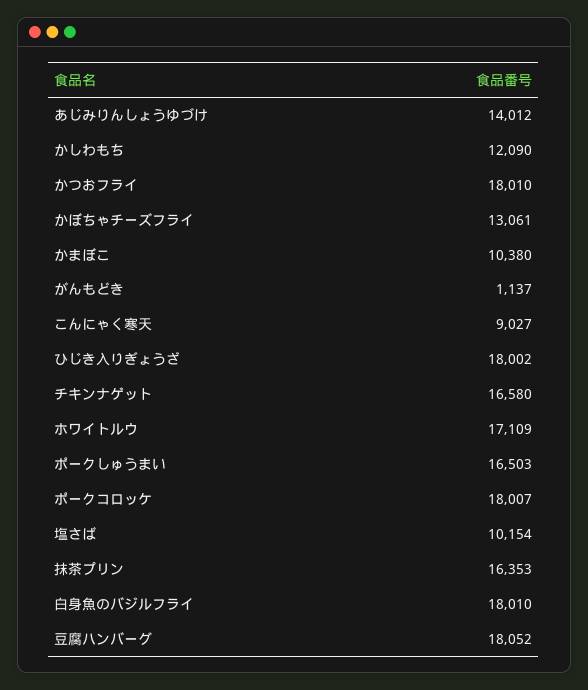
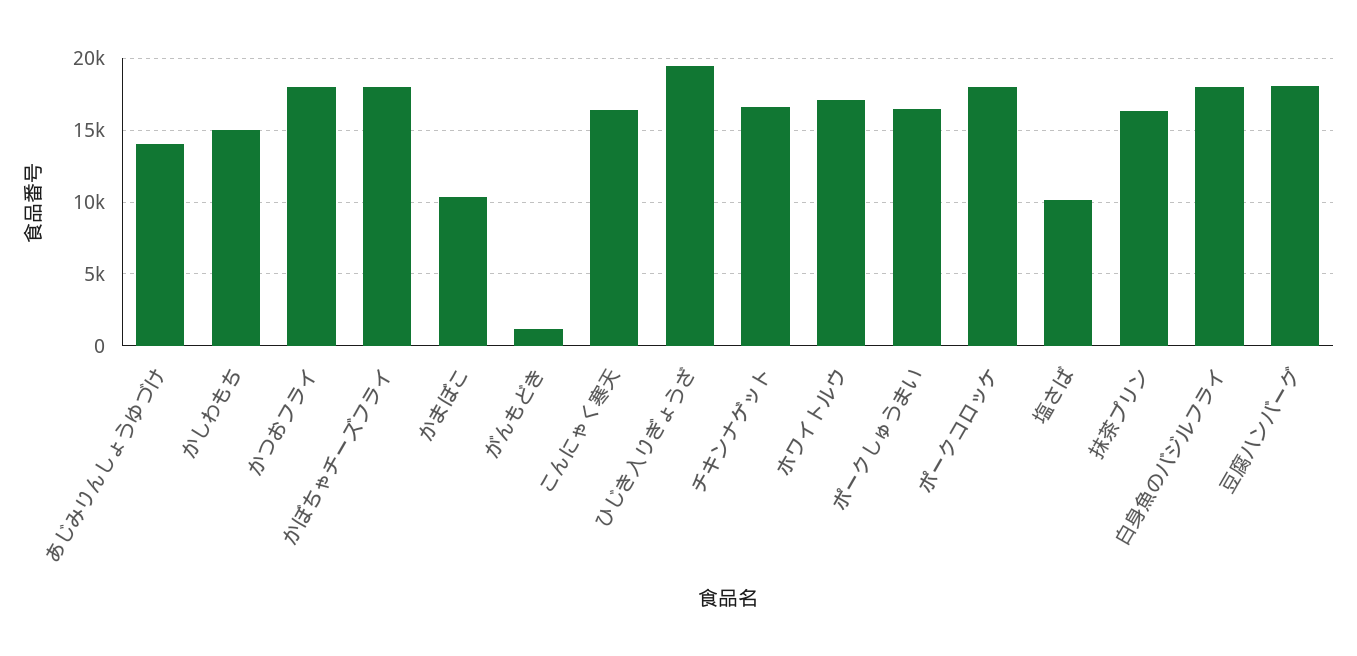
かしわもち: 12090 -> 15000
かぼちゃチーズフライ: 13061 -> 18000
こんにゃく寒天: 9027 -> 16500
ひじき入りぎょうざ: 18002 -> 19500

